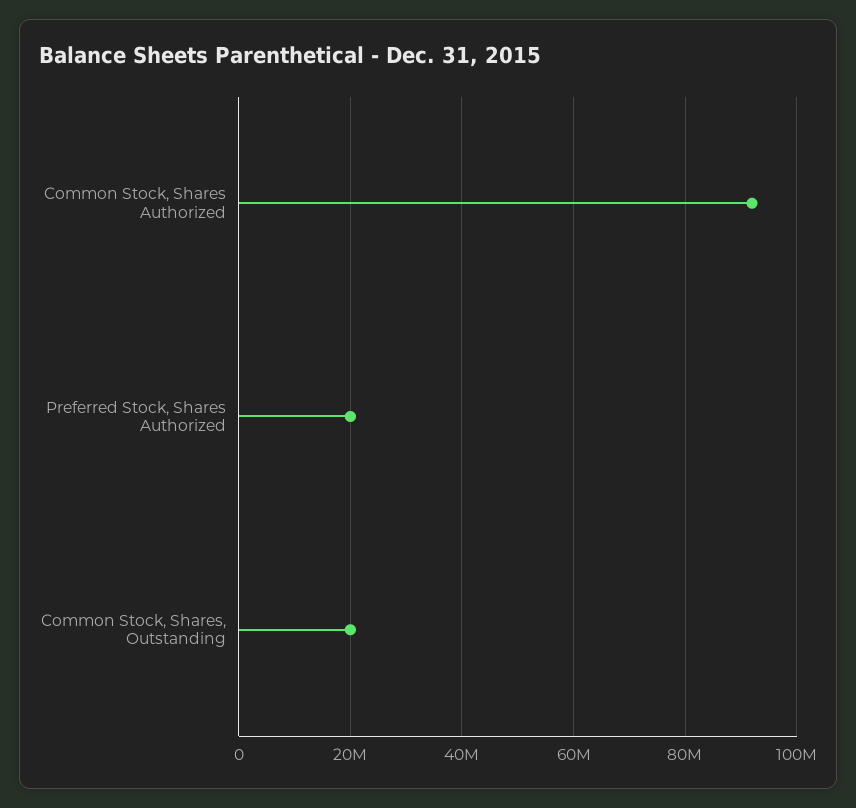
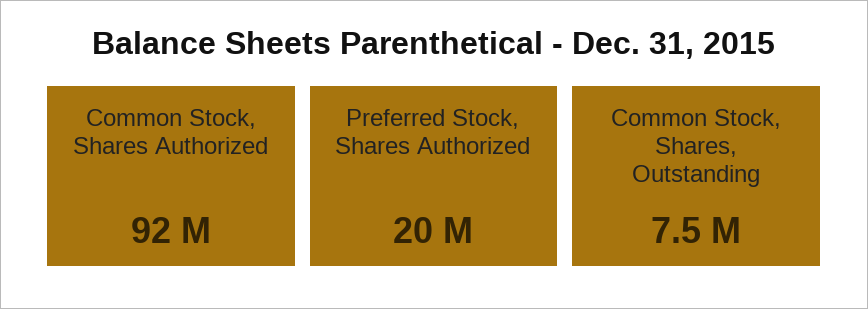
Common Stock, Shares, Outstanding: 20000000 -> 7500000

